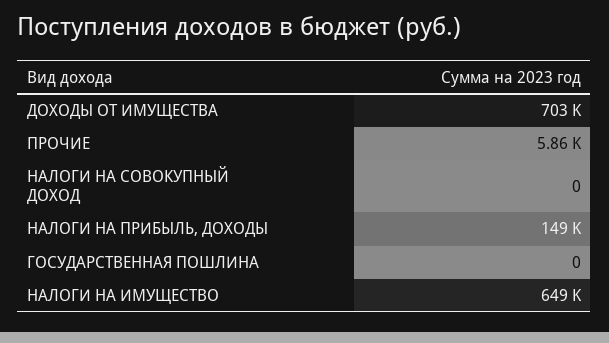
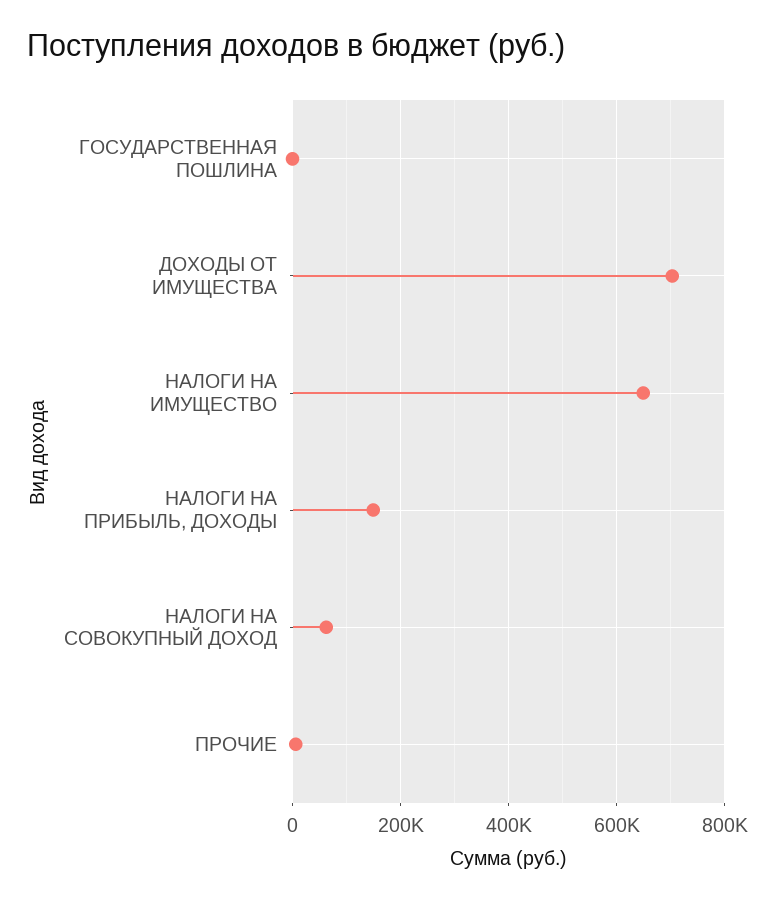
НАЛОГИ НА СОВОКУПНЫЙ ДОХОД: 0 -> 60000

